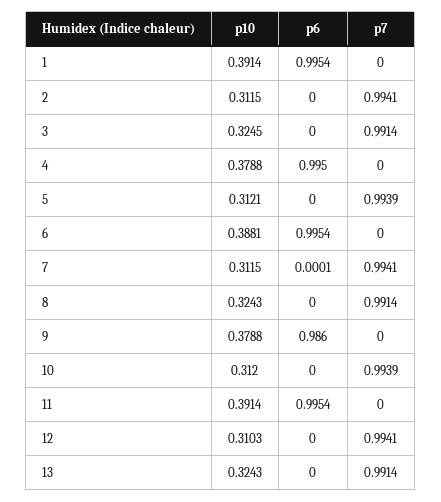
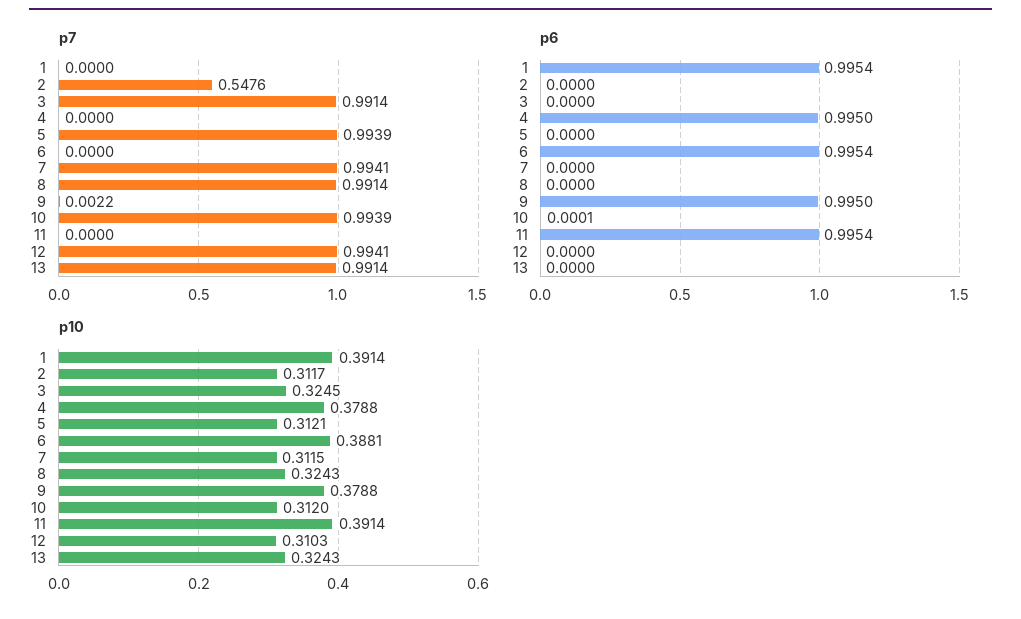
p10, 2: 0.3115 -> 0.3117
p7, 2: 0.9941 -> 0.5476
p6, 7: 0.0001 -> 0
p6, 9: 0.986 -> 0.995
p7, 9: 0 -> 0.0022
p6, 10: 0 -> 0.0001

